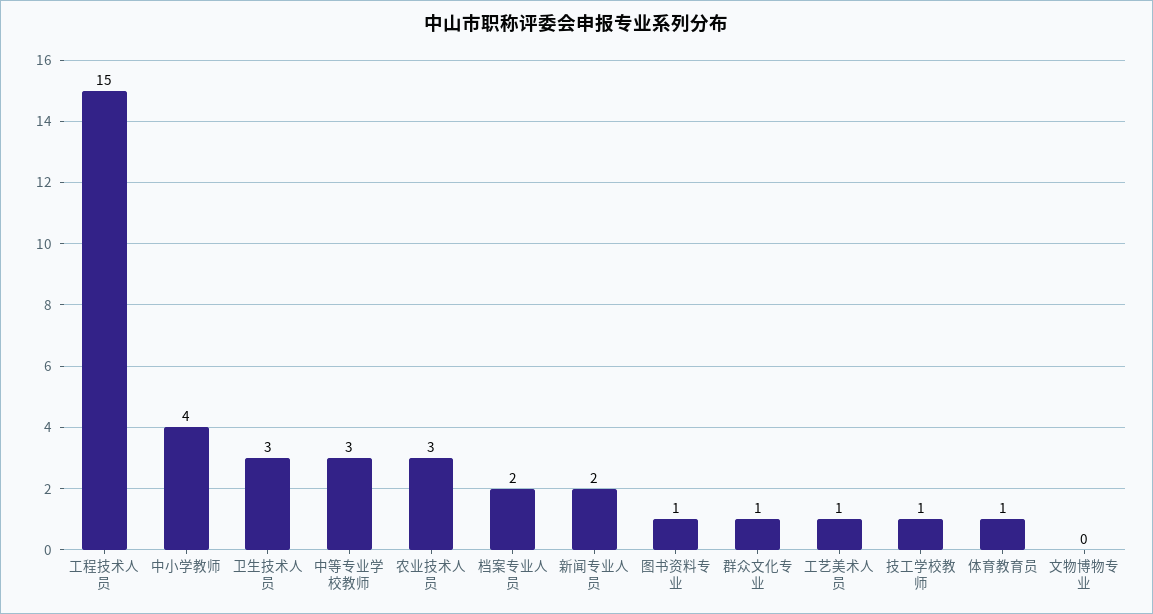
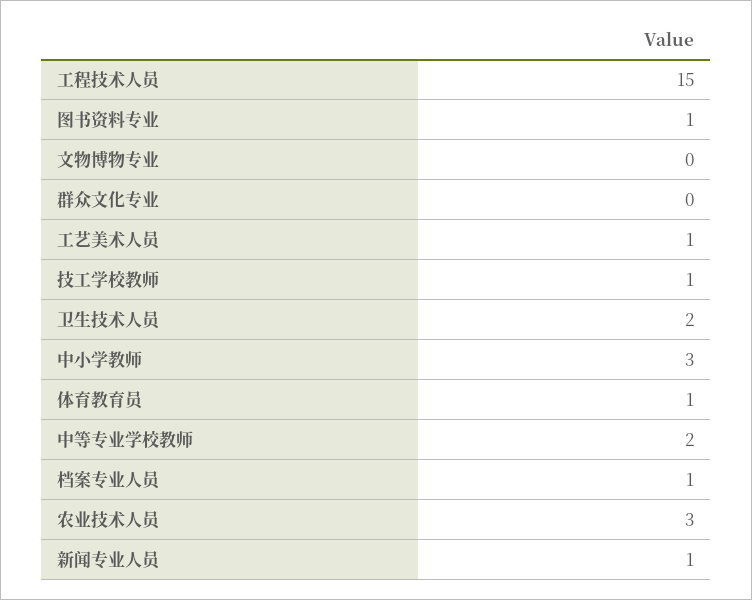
中小学教师: 4 -> 3
卫生技术人员: 3 -> 2
中等专业学校教师: 3 -> 2
档案专业人员: 2 -> 1
新闻专业人员: 2 -> 1
群众文化专业: 1 -> 0

